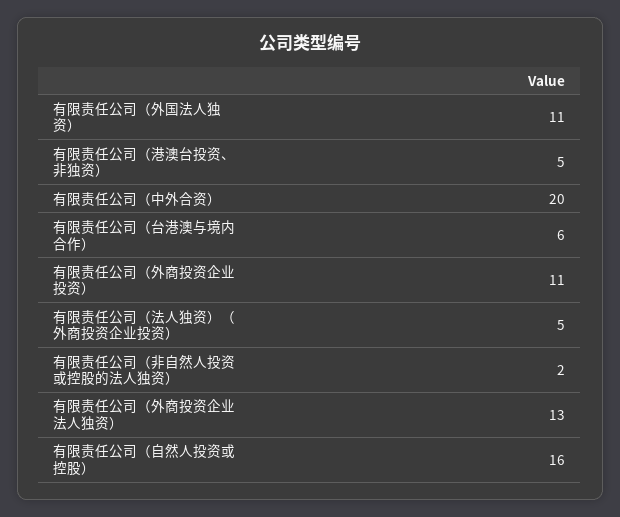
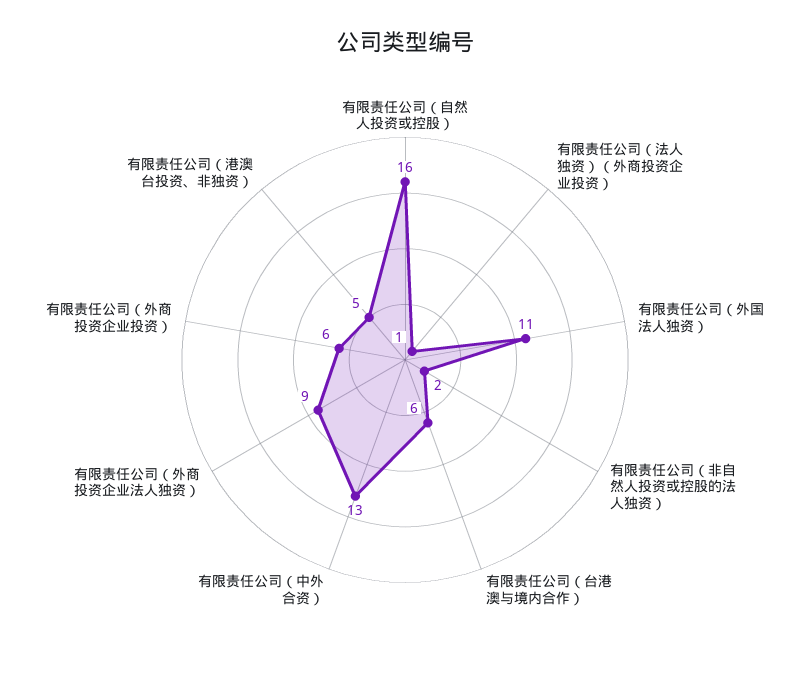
有限责任公司（中外合资）: 20 -> 13
有限责任公司（外商投资企业投资）: 11 -> 6
有限责任公司（法人独资）（外商投资企业投资）: 5 -> 1
有限责任公司（外商投资企业法人独资）: 13 -> 9

